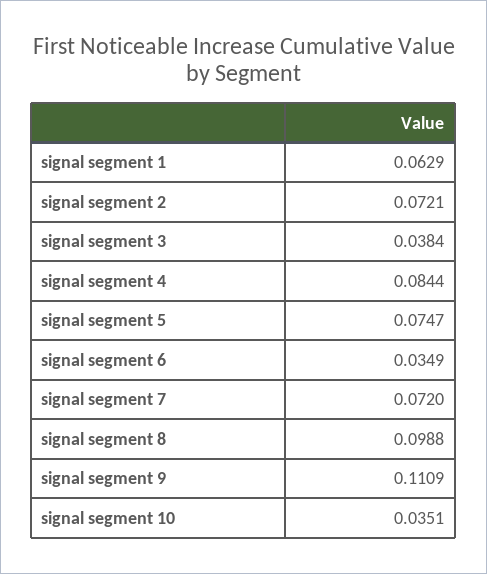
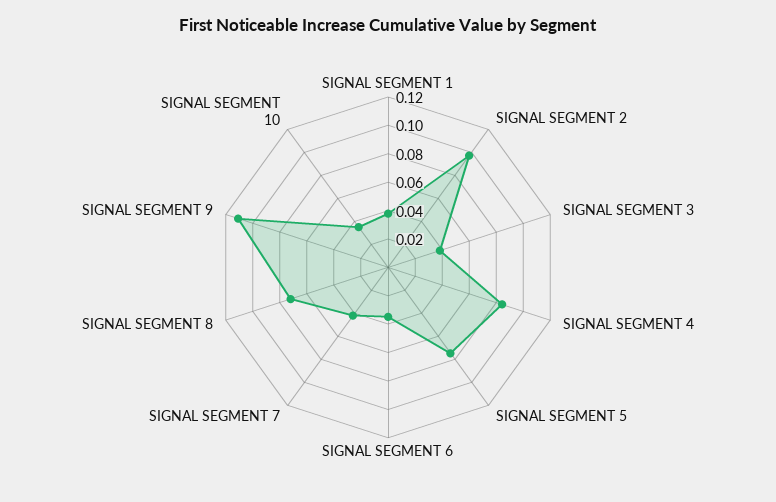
signal segment 1: 0.0629 -> 0.04
signal segment 2: 0.0721 -> 0.1
signal segment 7: 0.072 -> 0.04
signal segment 8: 0.0988 -> 0.07

